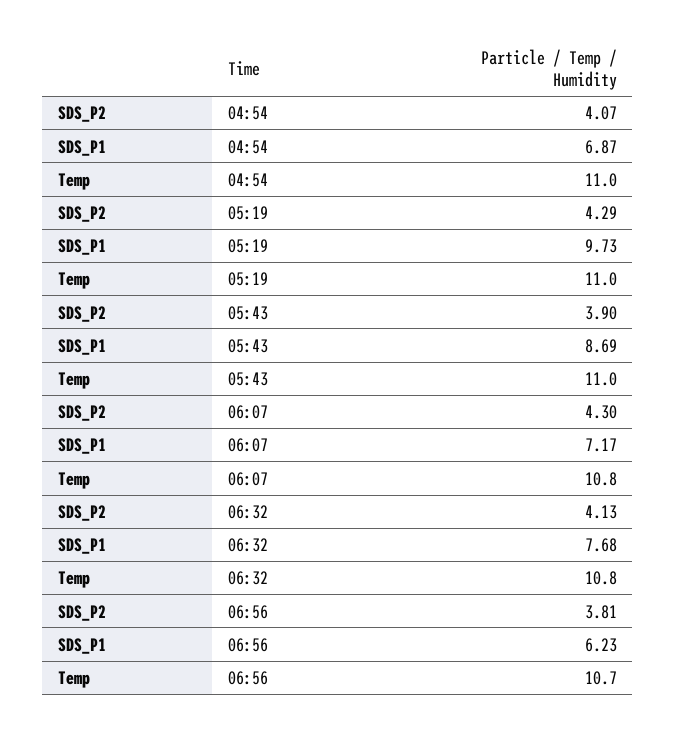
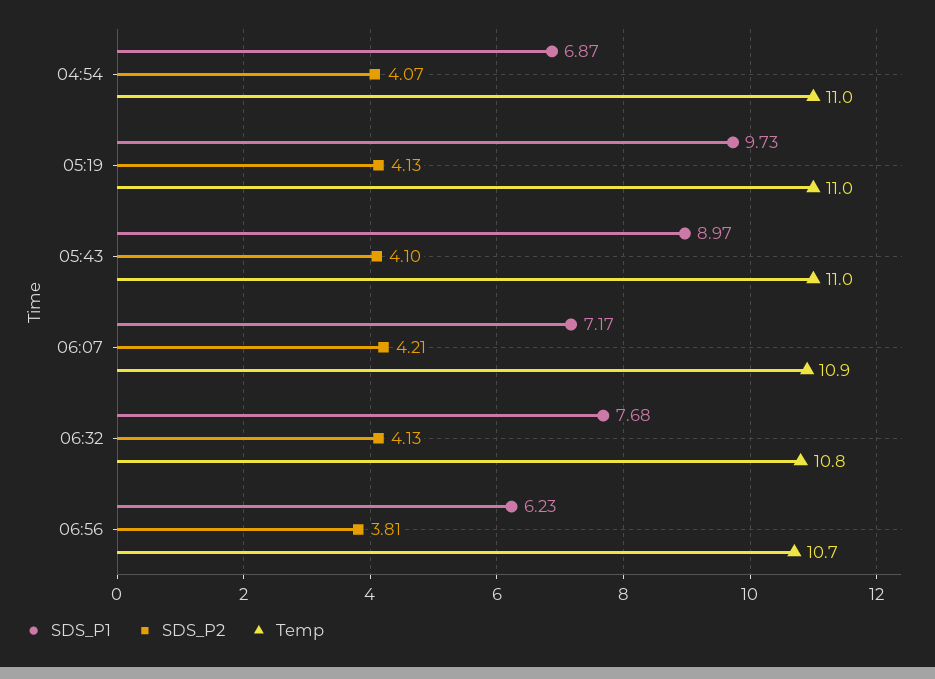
SDS_P2, 05:19: 4.29 -> 4.13
SDS_P2, 05:43: 3.9 -> 4.1
SDS_P1, 05:43: 8.69 -> 8.97
SDS_P2, 06:07: 4.3 -> 4.21
Temp, 06:07: 10.8 -> 10.9

